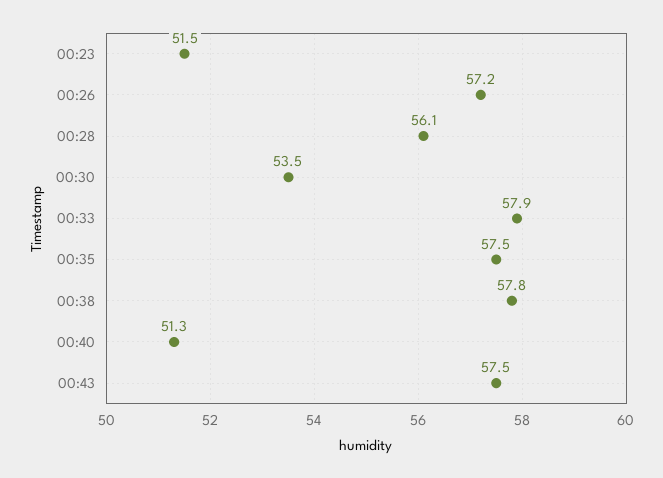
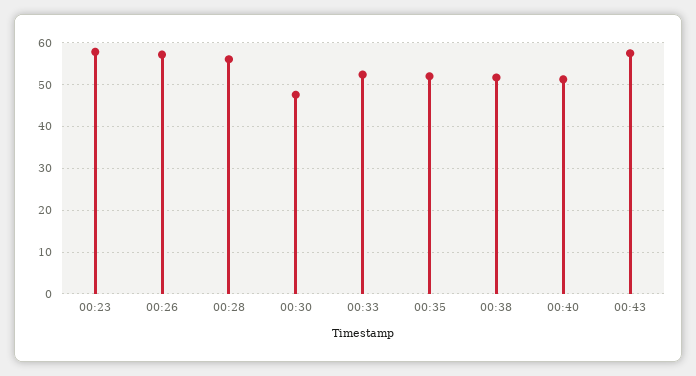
00:23: 51.5 -> 58
00:30: 53.5 -> 48
00:33: 57.9 -> 52
00:35: 57.5 -> 52
00:38: 57.8 -> 52

